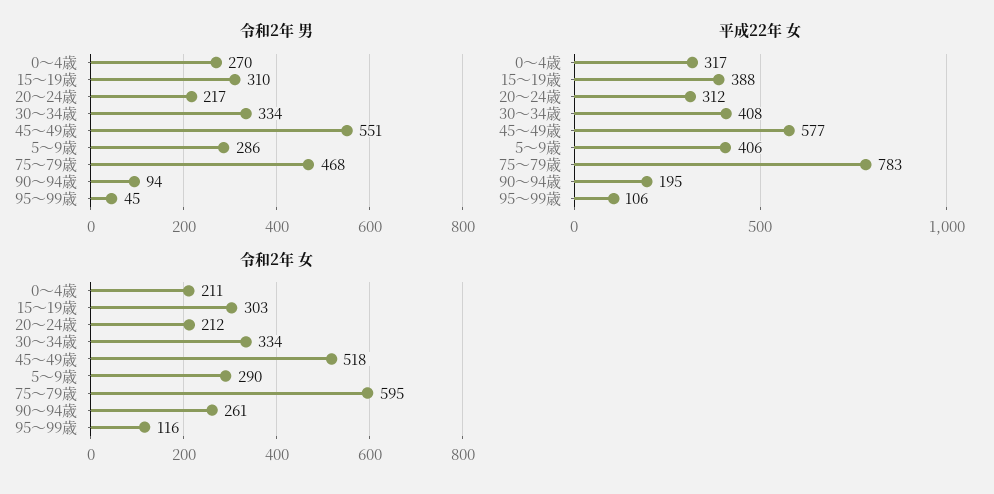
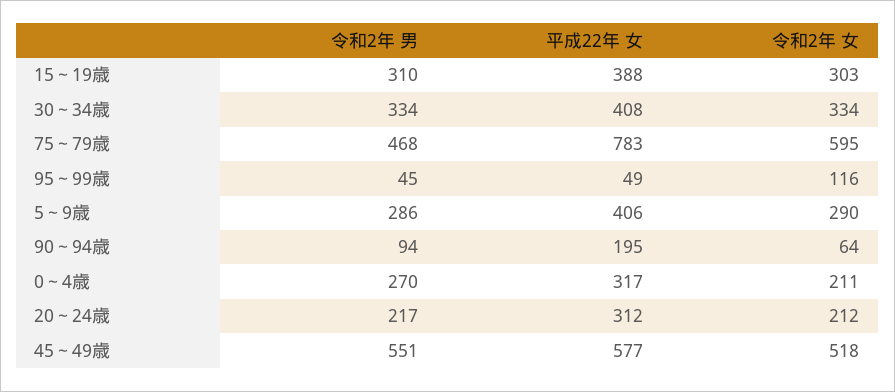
平成22年 女, 95～99歳: 106 -> 49
令和2年 女, 90～94歳: 261 -> 64

